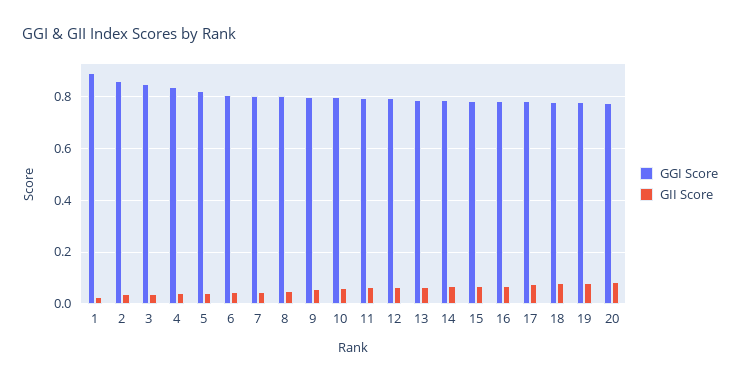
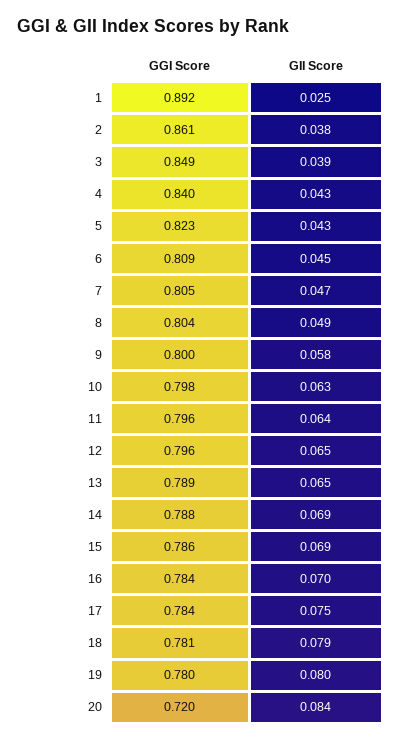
GGI Score, 20: 0.775 -> 0.72

